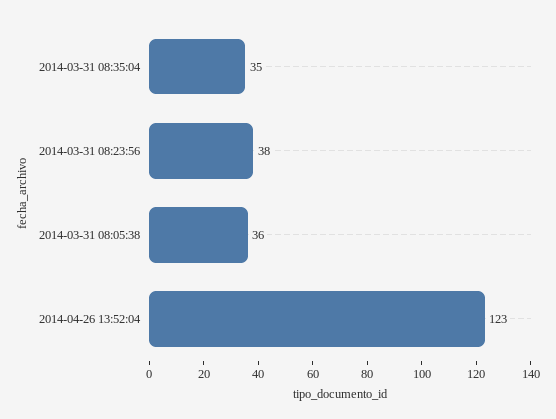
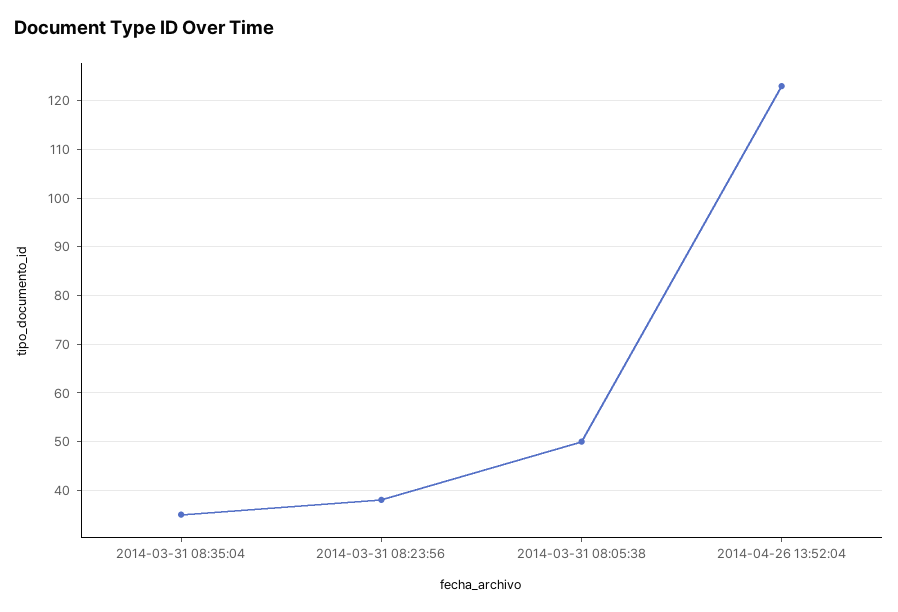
2014-03-31 08:05:38: 36 -> 50

